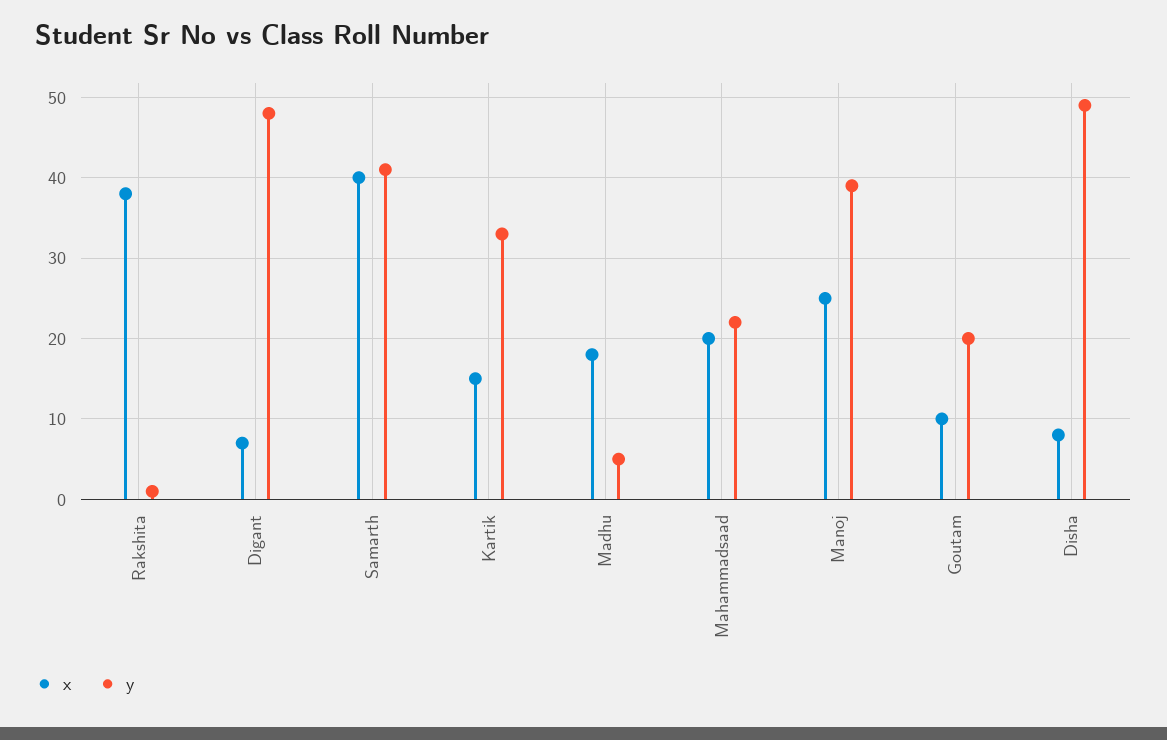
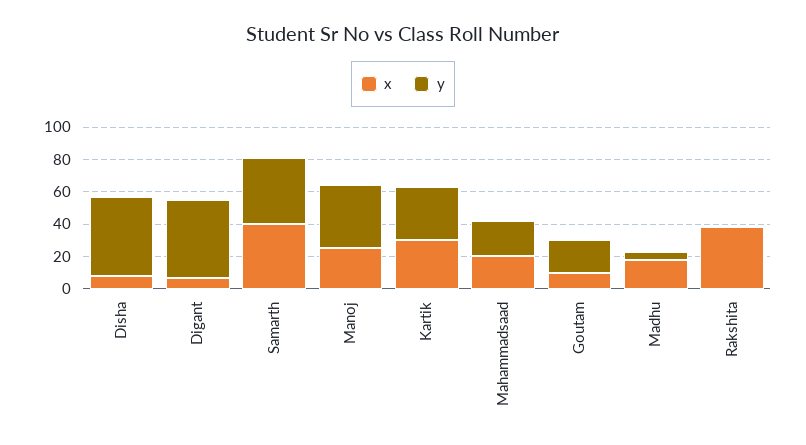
x, Kartik: 15 -> 30

